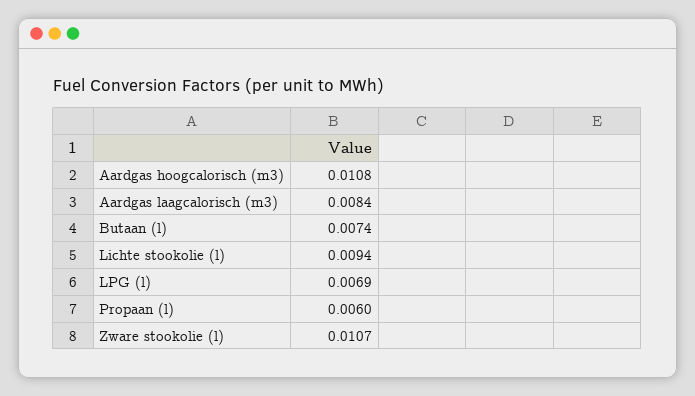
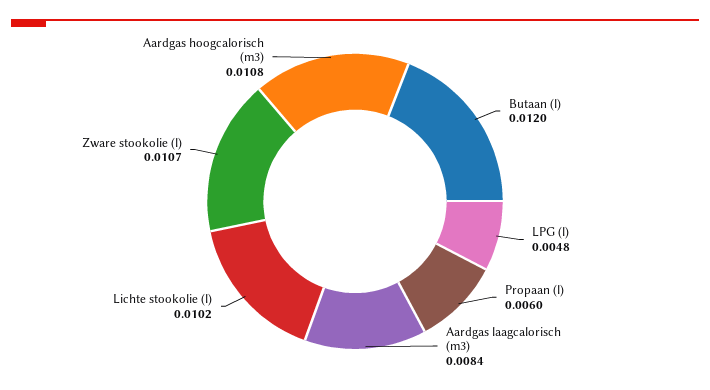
Butaan (l): 0.0074 -> 0.012
Lichte stookolie (l): 0.0094 -> 0.0102
LPG (l): 0.0069 -> 0.0048

